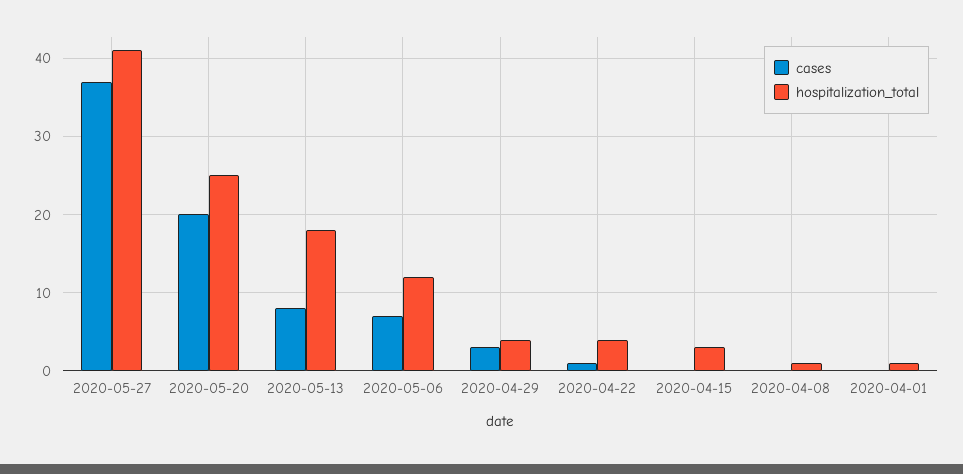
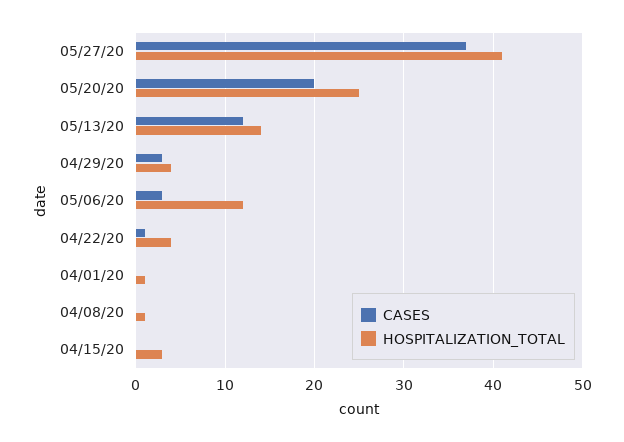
cases, 2020-05-13: 8 -> 12
hospitalization_total, 2020-05-13: 18 -> 14
cases, 2020-05-06: 7 -> 3

